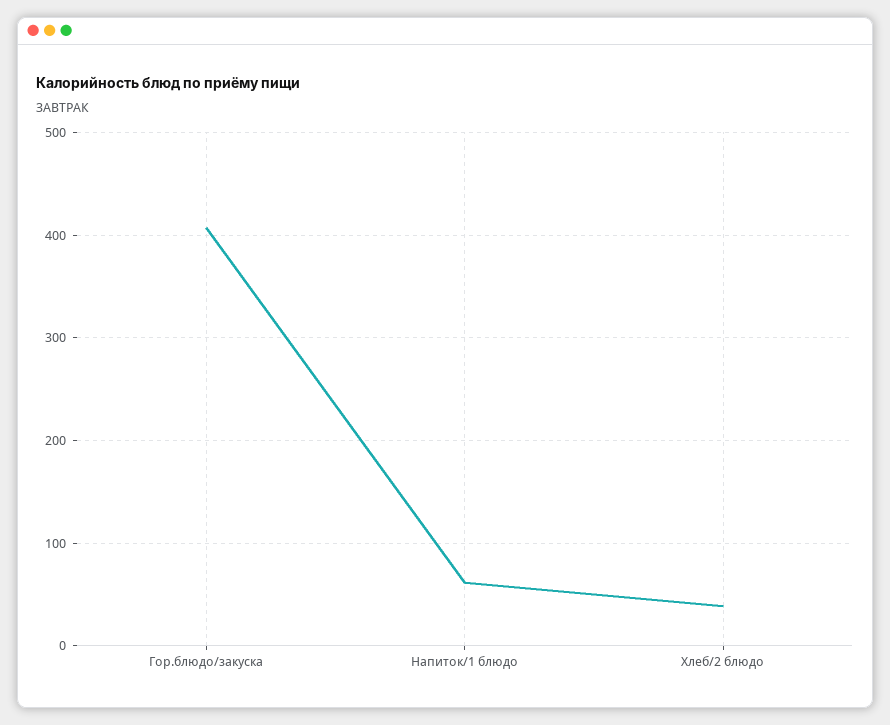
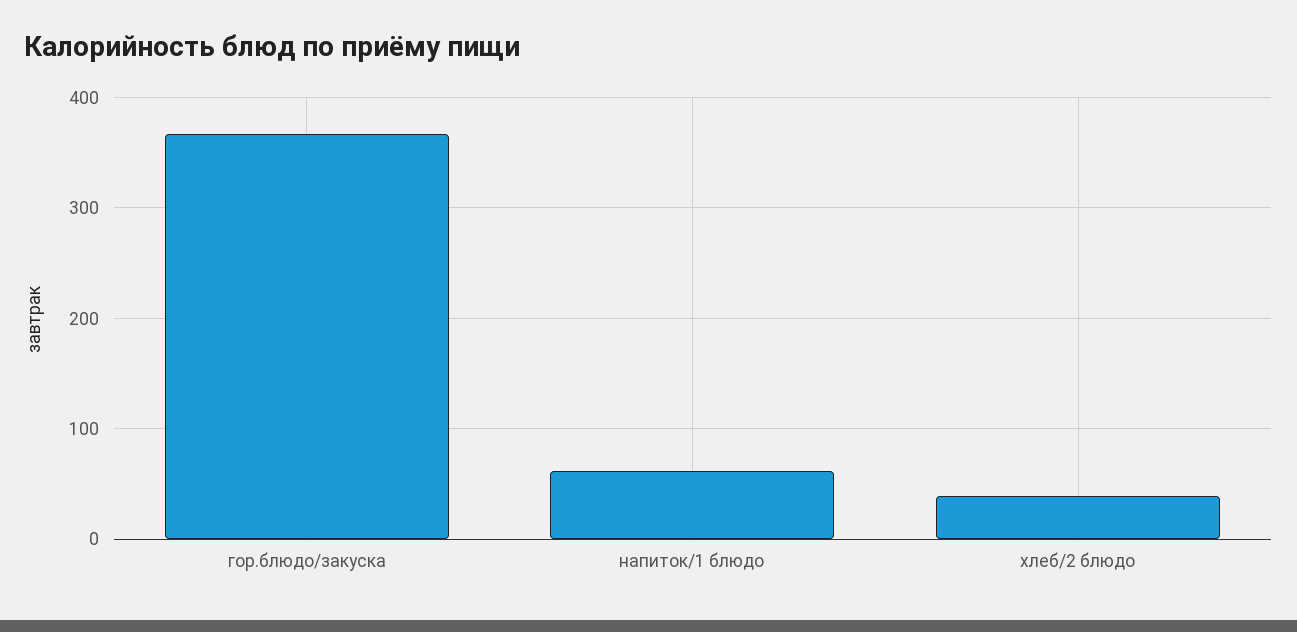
Гор.блюдо/закуска: 410 -> 370

